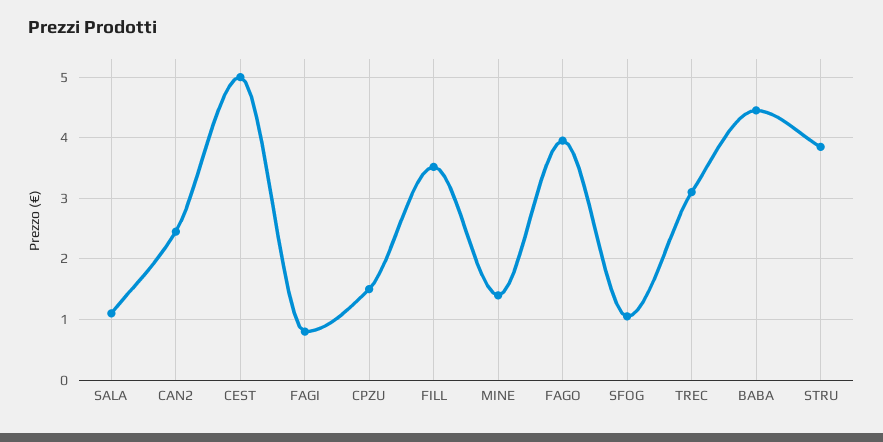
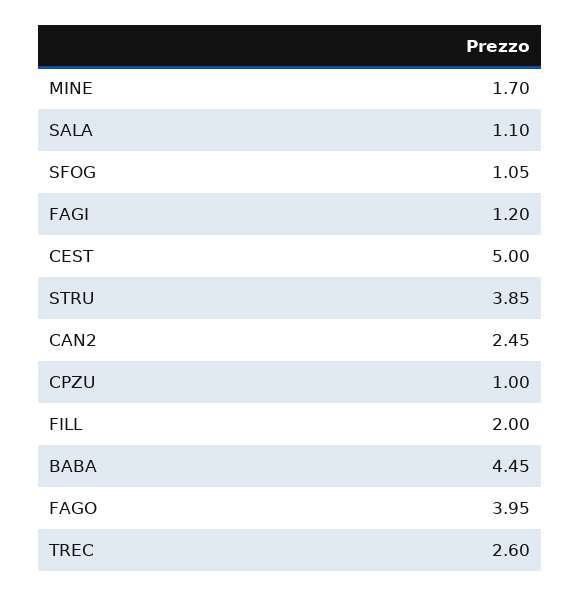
FAGI: 0.8 -> 1.2
CPZU: 1.5 -> 1
FILL: 3.5 -> 2
MINE: 1.4 -> 1.7
TREC: 3.1 -> 2.6

